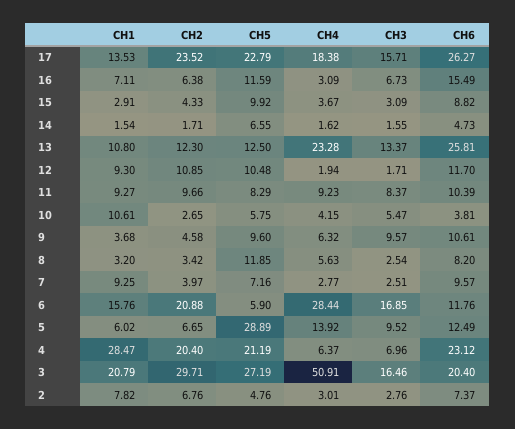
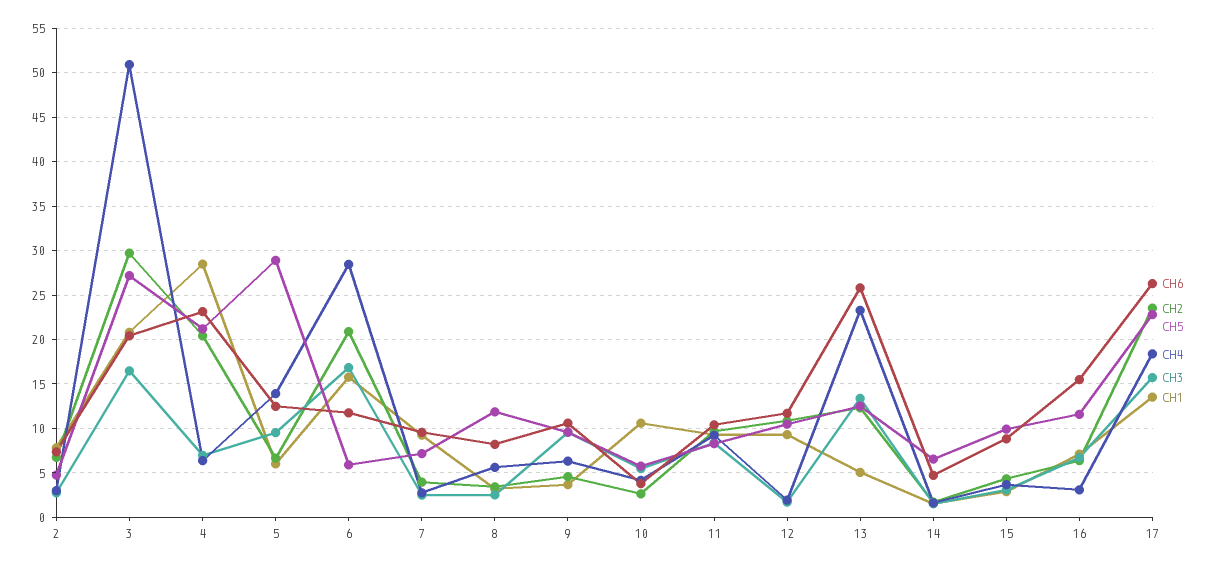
CH1, 13: 10.8 -> 5

